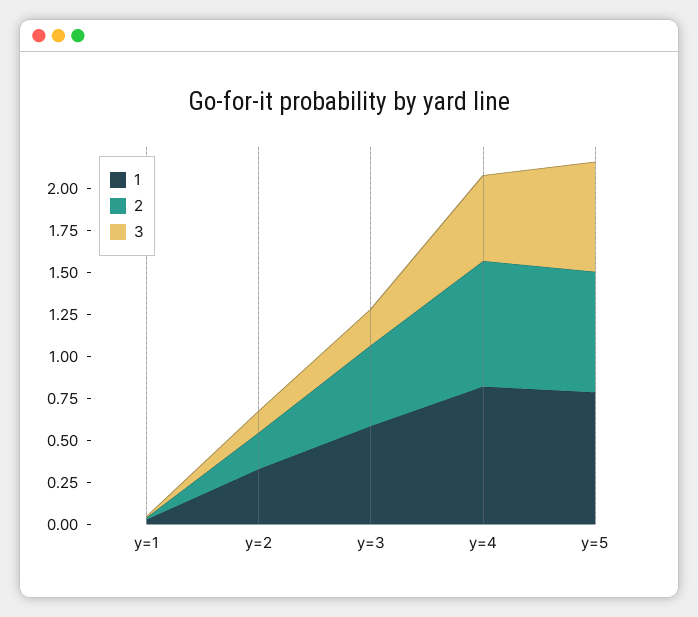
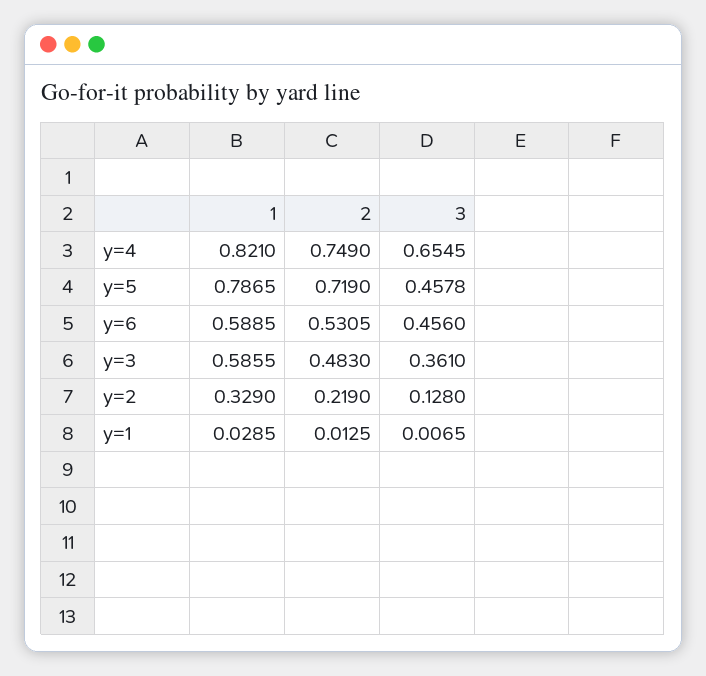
3, y=3: 0.2 -> 0.361
3, y=4: 0.5 -> 0.6545
3, y=5: 0.65 -> 0.4578
1, y=6: none -> 0.5885
2, y=6: none -> 0.5305
3, y=6: none -> 0.456

